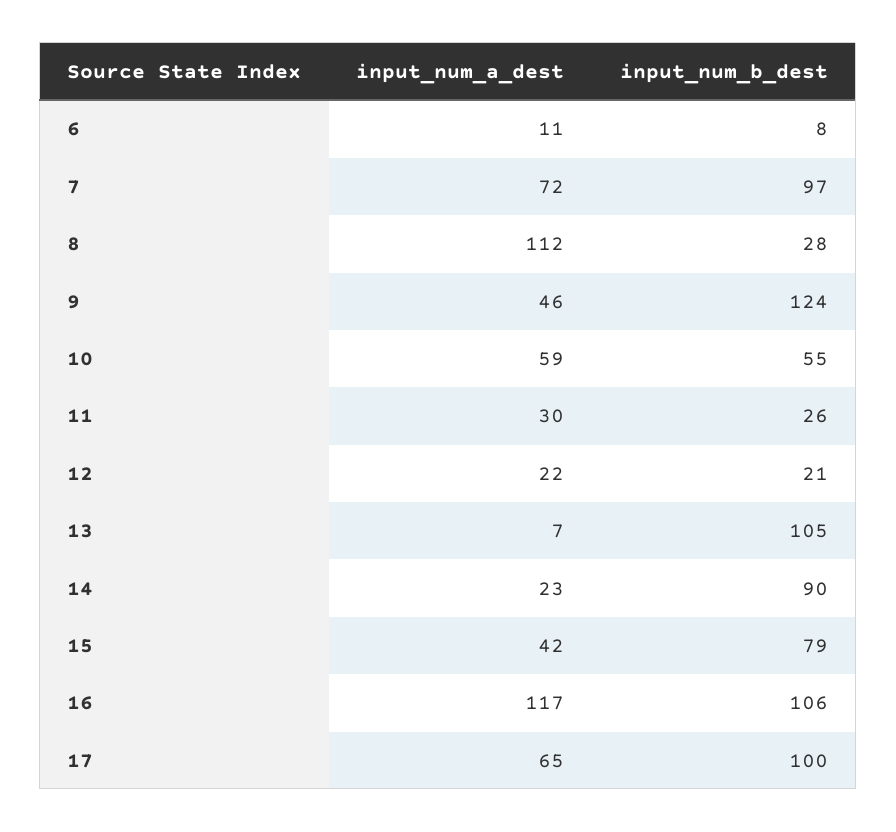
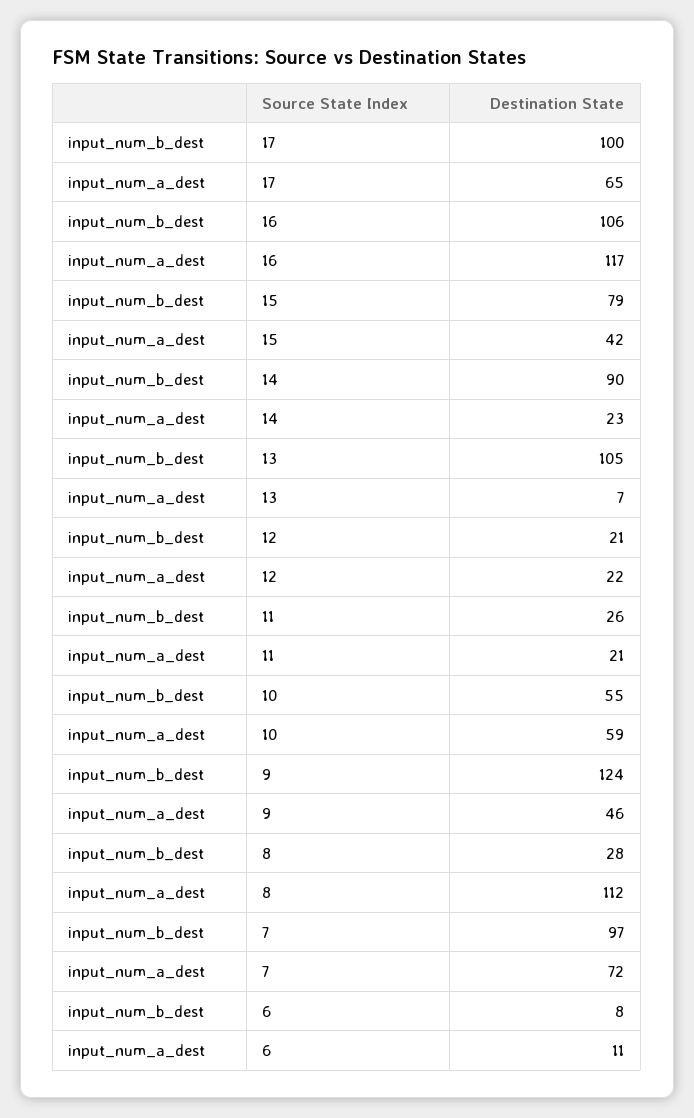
input_num_a_dest, 11: 30 -> 21

